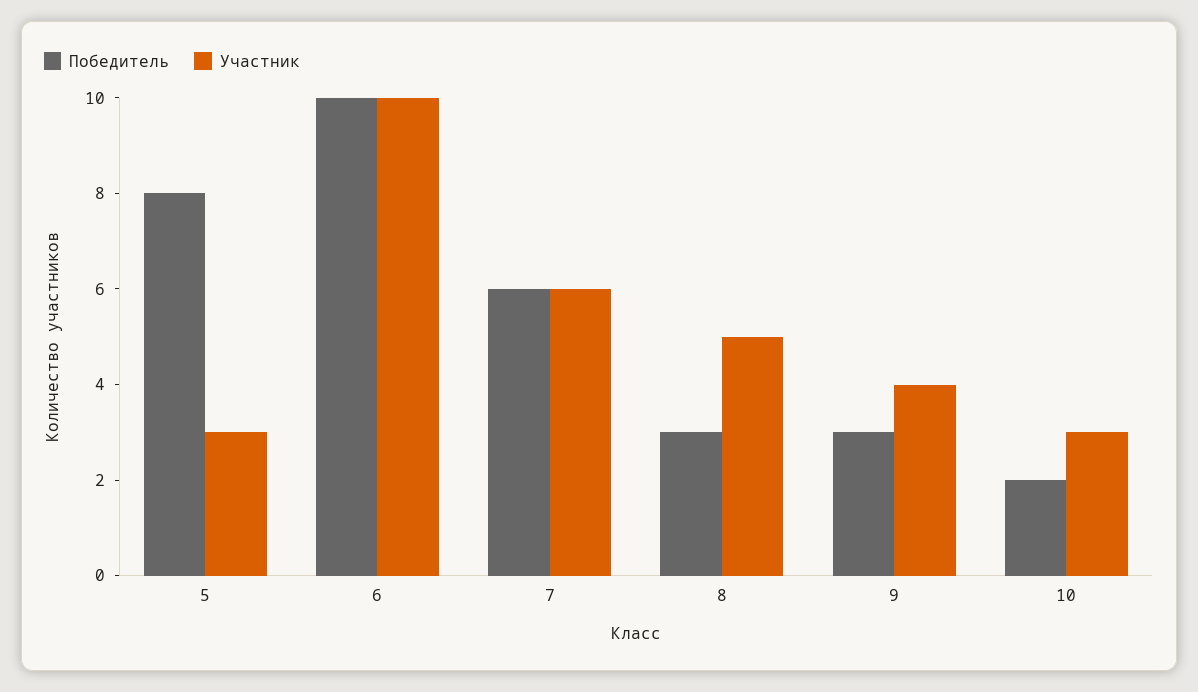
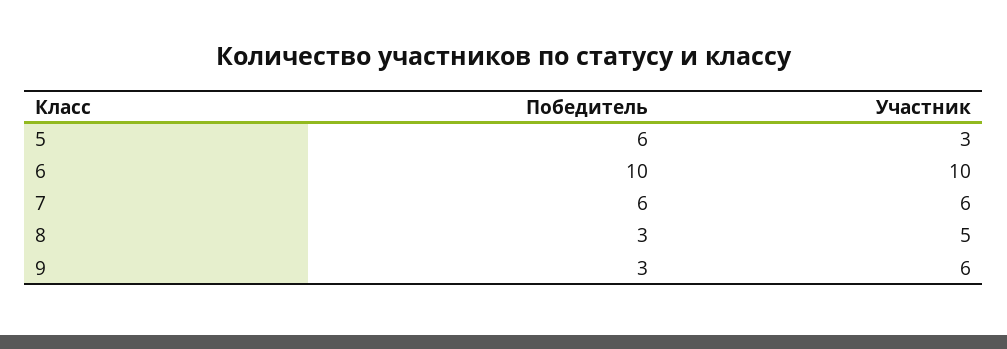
Победитель, 5: 8 -> 6
Участник, 9: 4 -> 6
Победитель, 10: 2 -> none
Участник, 10: 3 -> none

